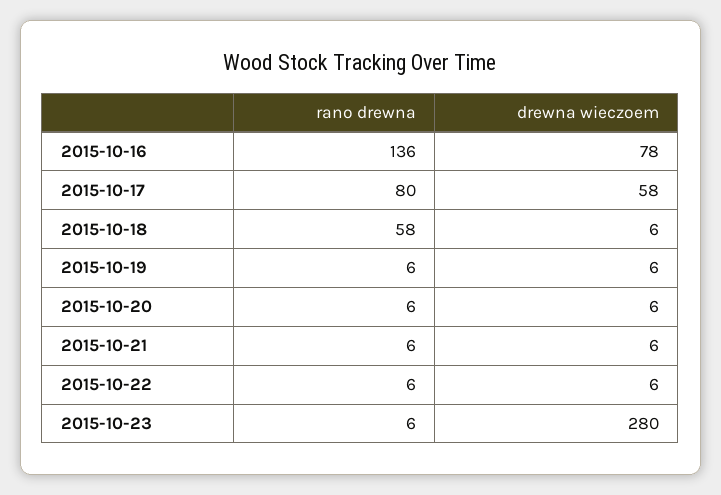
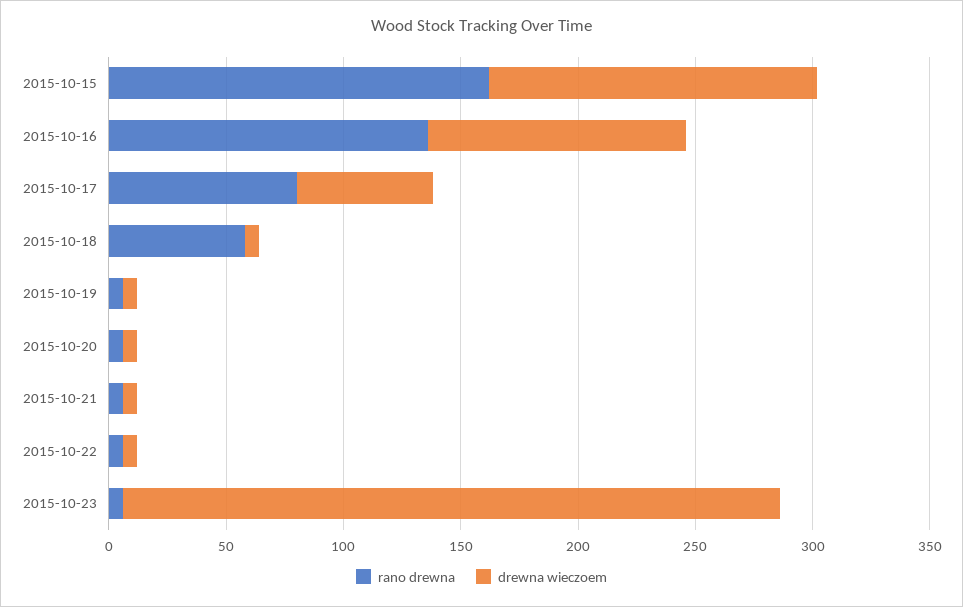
drewna wieczoem, 2015-10-16: 78 -> 110
rano drewna, 2015-10-15: none -> 160
drewna wieczoem, 2015-10-15: none -> 140

